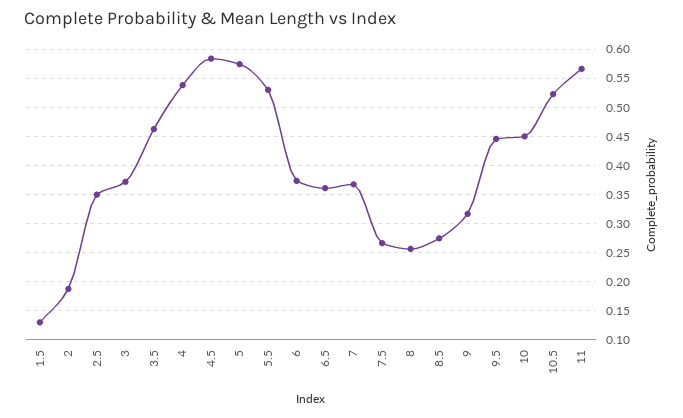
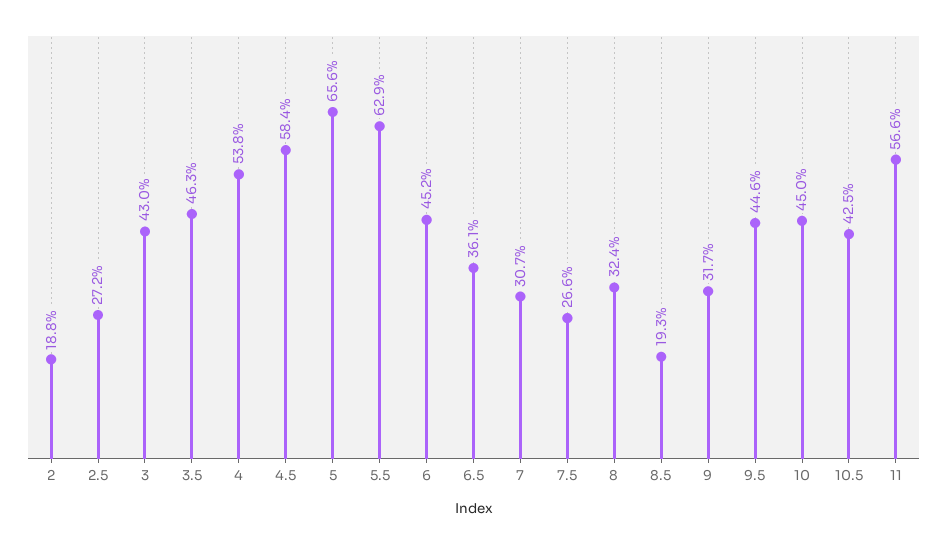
1.5: 0.125 -> none
2.5: 0.35 -> 0.272
3: 0.375 -> 0.43
5: 0.575 -> 0.656
5.5: 0.525 -> 0.629
6: 0.375 -> 0.452
7: 0.375 -> 0.307
8: 0.25 -> 0.324
8.5: 0.275 -> 0.193
10.5: 0.525 -> 0.425

